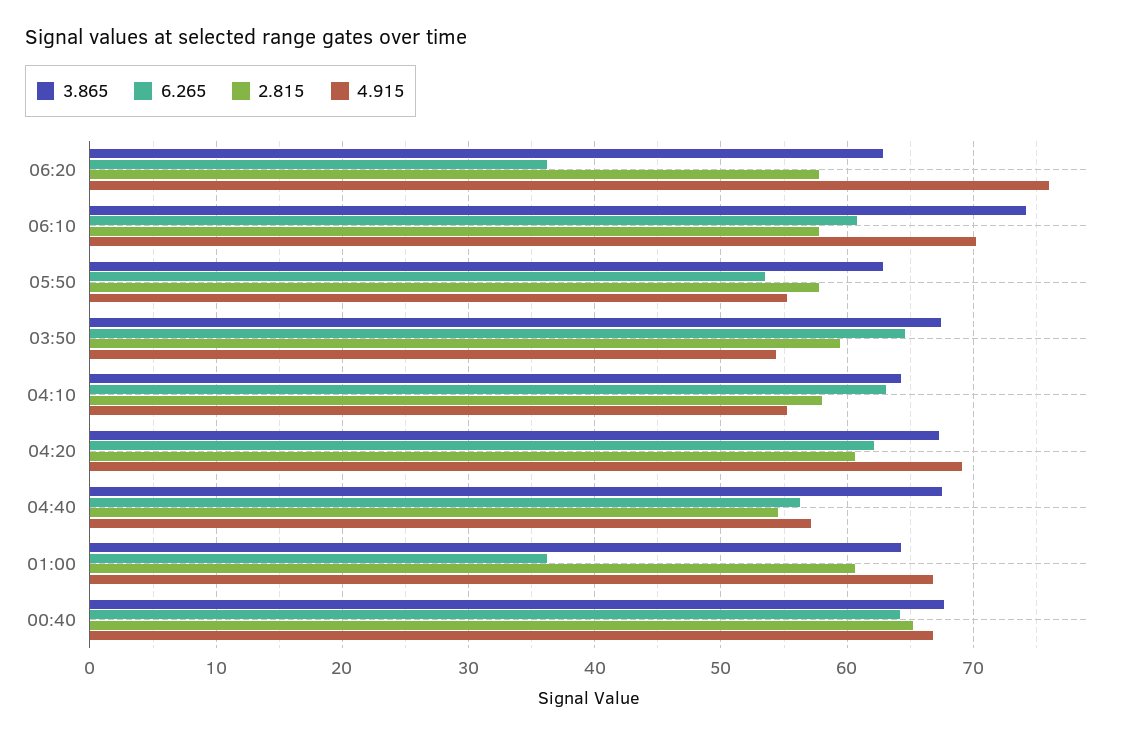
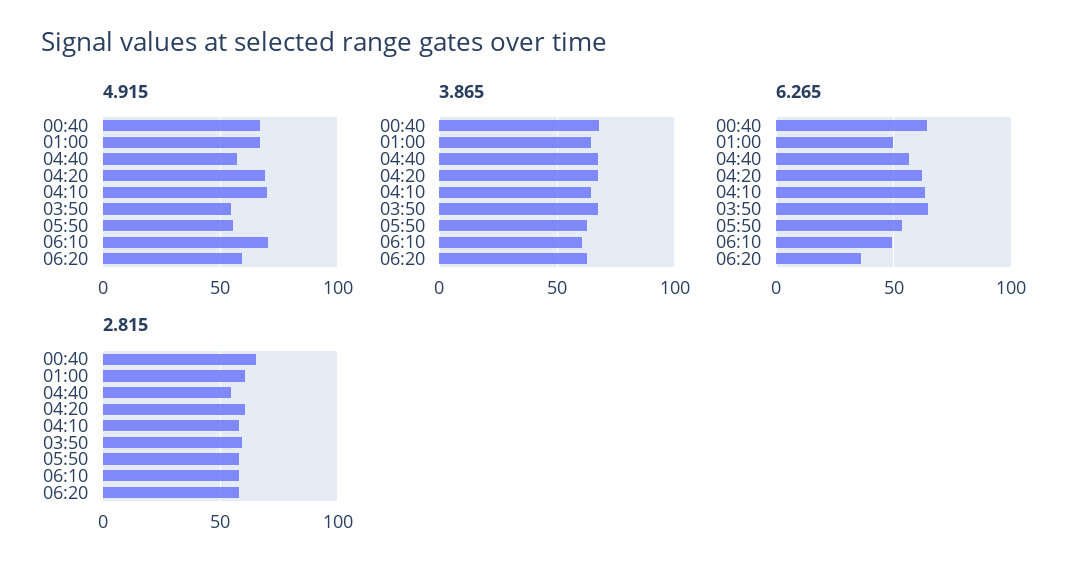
4.915, 06:20: 76 -> 60
3.865, 06:10: 74 -> 60
6.265, 06:10: 61 -> 50
4.915, 04:10: 55 -> 70
6.265, 01:00: 36 -> 50

